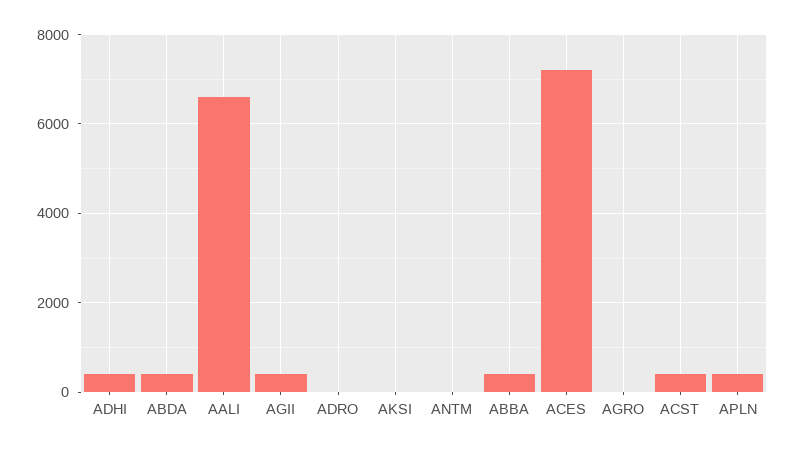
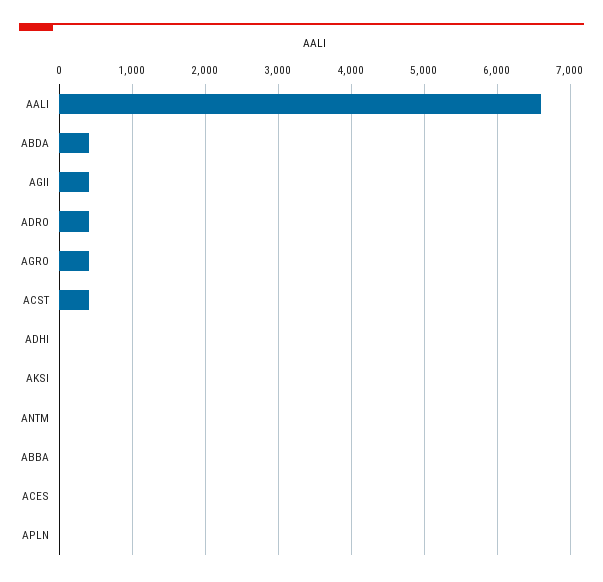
ADHI: 400 -> 0
ADRO: 0 -> 400
ABBA: 400 -> 0
ACES: 7200 -> 0
AGRO: 0 -> 400
APLN: 400 -> 0

